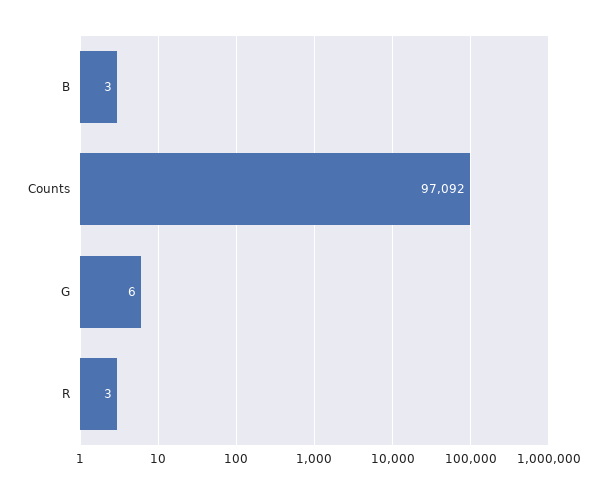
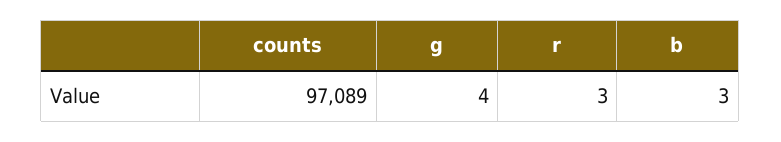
Counts: 97092 -> 97089
G: 6 -> 4

